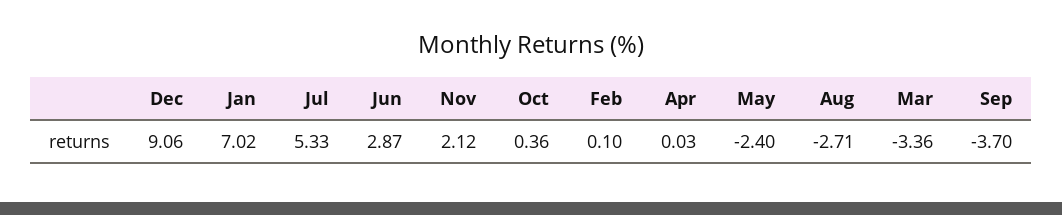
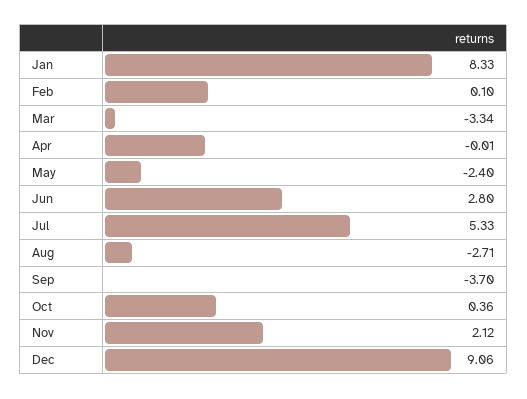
Jan: 7.02 -> 8.33
Jun: 2.87 -> 2.8
Apr: 0.03 -> -0.01
Mar: -3.36 -> -3.34

